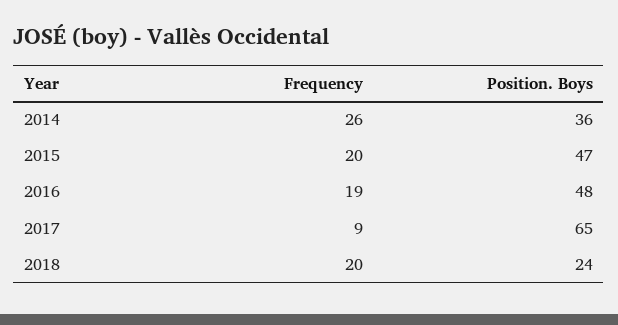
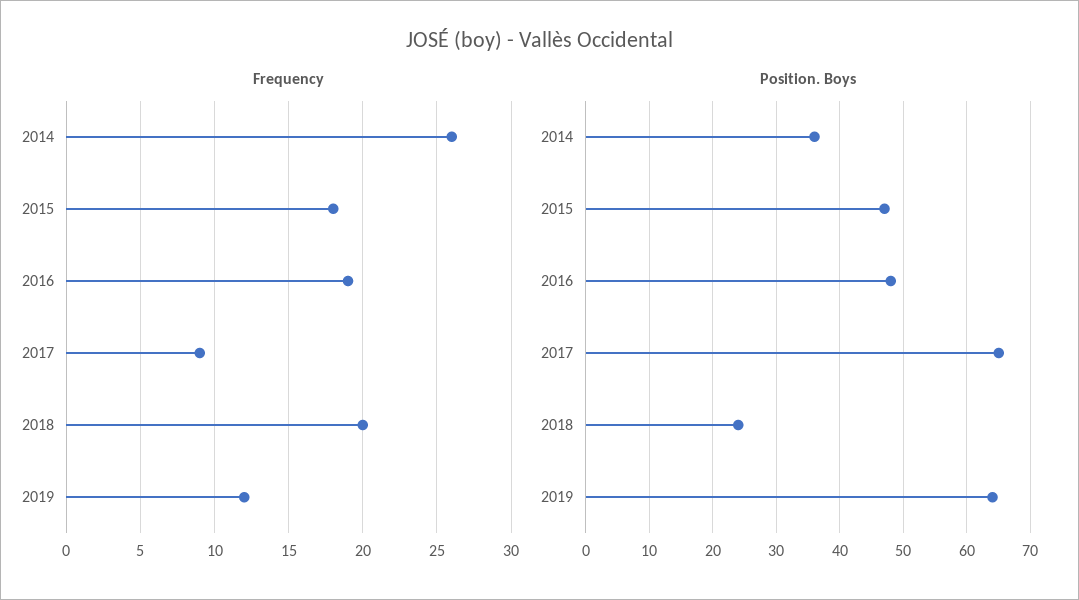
Frequency, 2015: 20 -> 18
Frequency, 2019: none -> 12
Position. Boys, 2019: none -> 64

